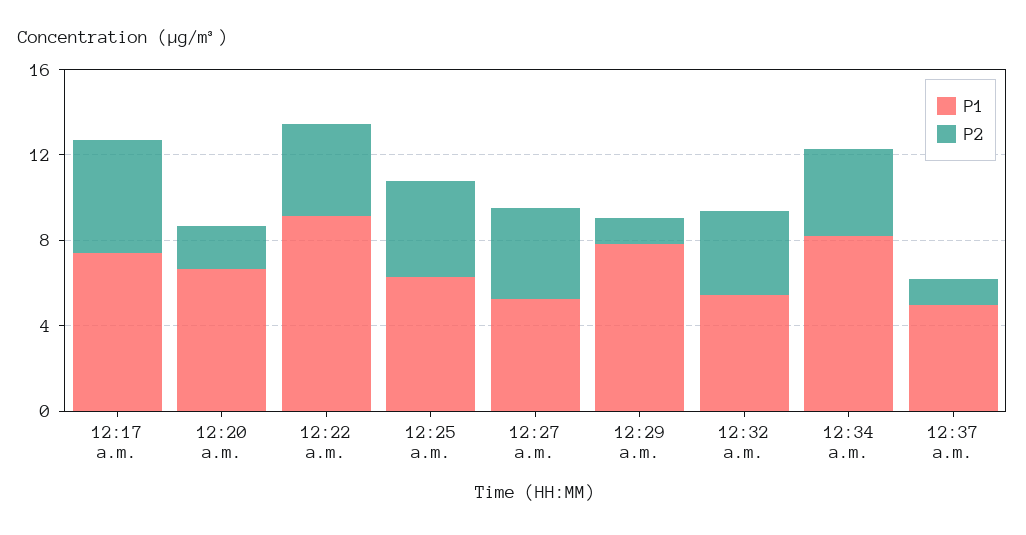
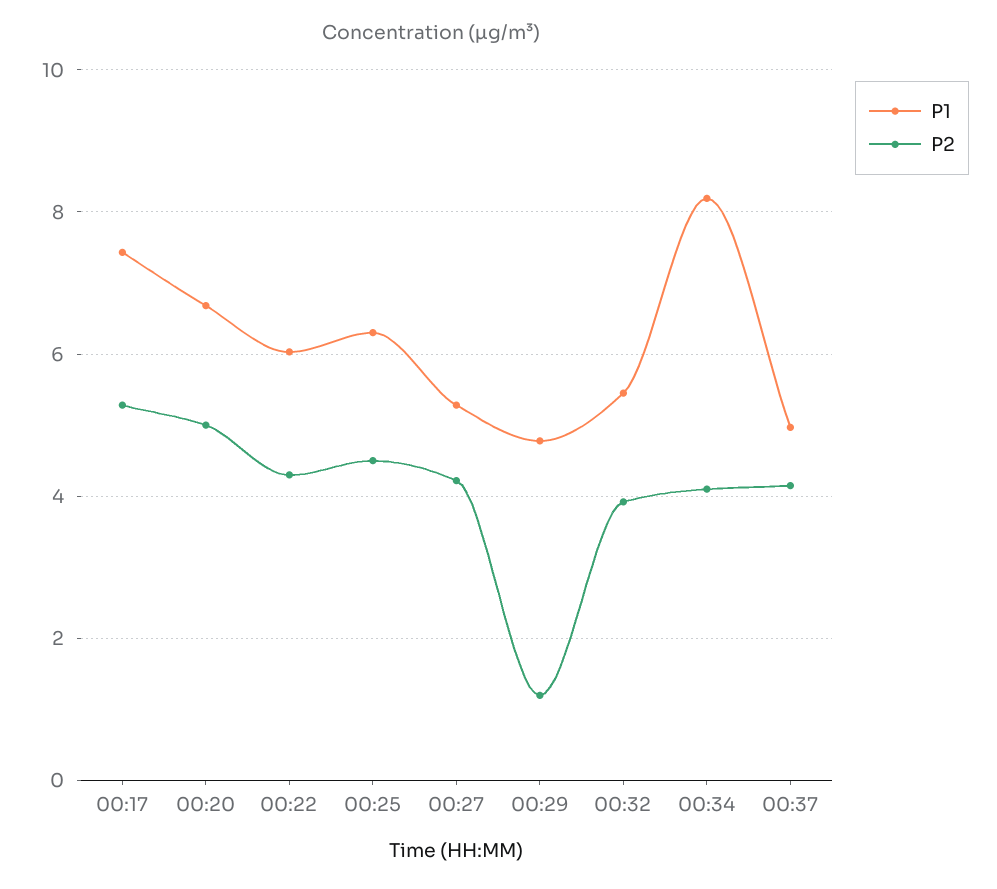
P2, 12:20 a.m.: 2 -> 5
P1, 12:22 a.m.: 9 -> 6
P1, 12:29 a.m.: 8 -> 4.8
P2, 12:37 a.m.: 1 -> 4.2

